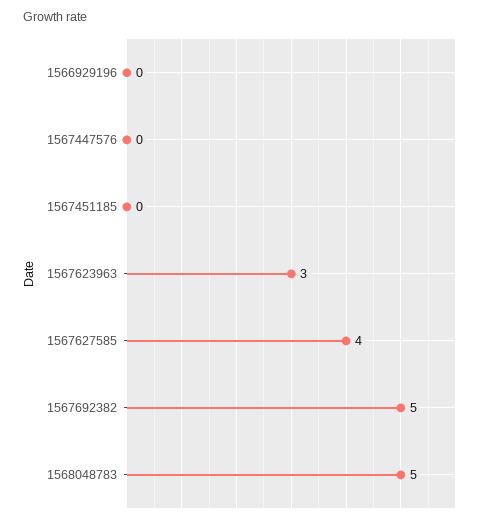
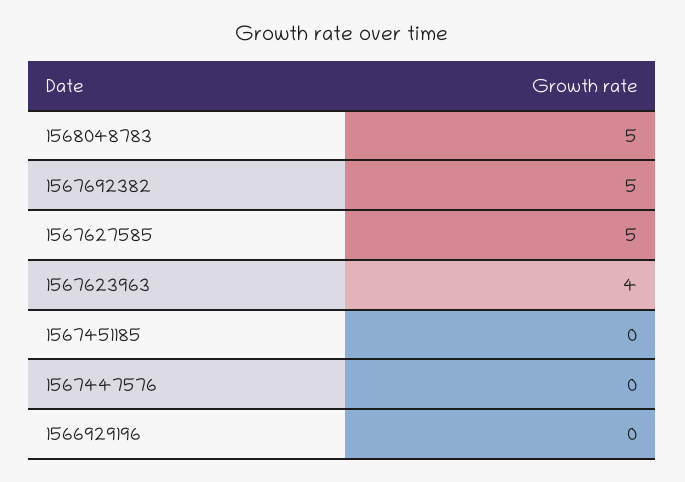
1567623963: 3 -> 4
1567627585: 4 -> 5

